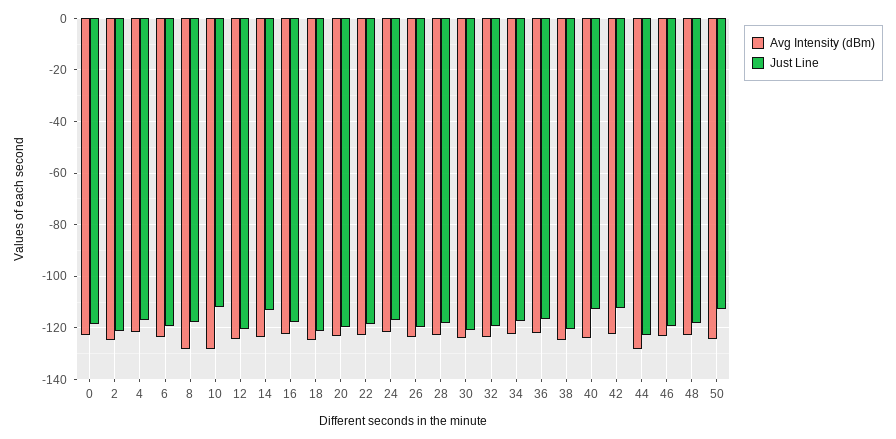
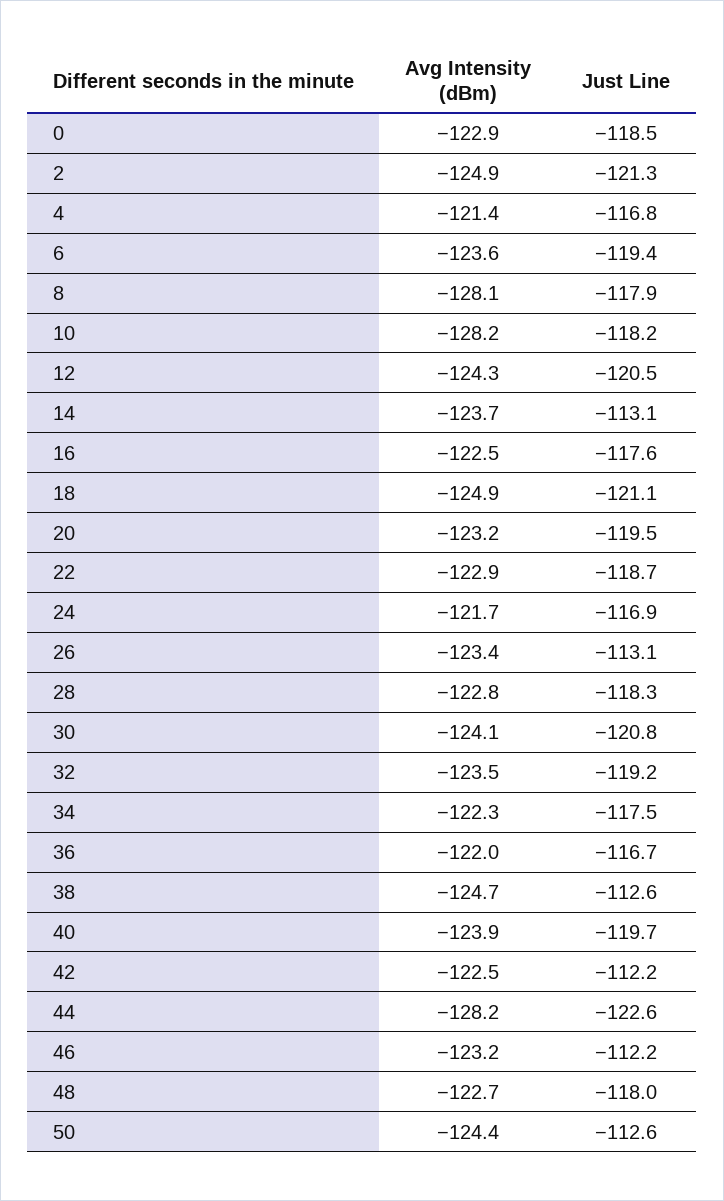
Just Line, 10: -112.5 -> -118.2
Just Line, 26: -120 -> -113.1
Just Line, 38: -120 -> -112.6
Just Line, 40: -112.5 -> -119.7
Just Line, 46: -120 -> -112.2

